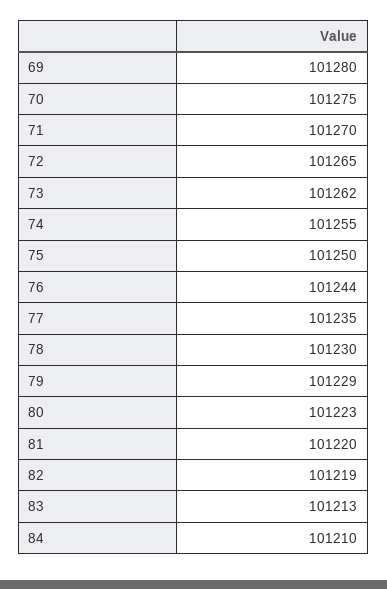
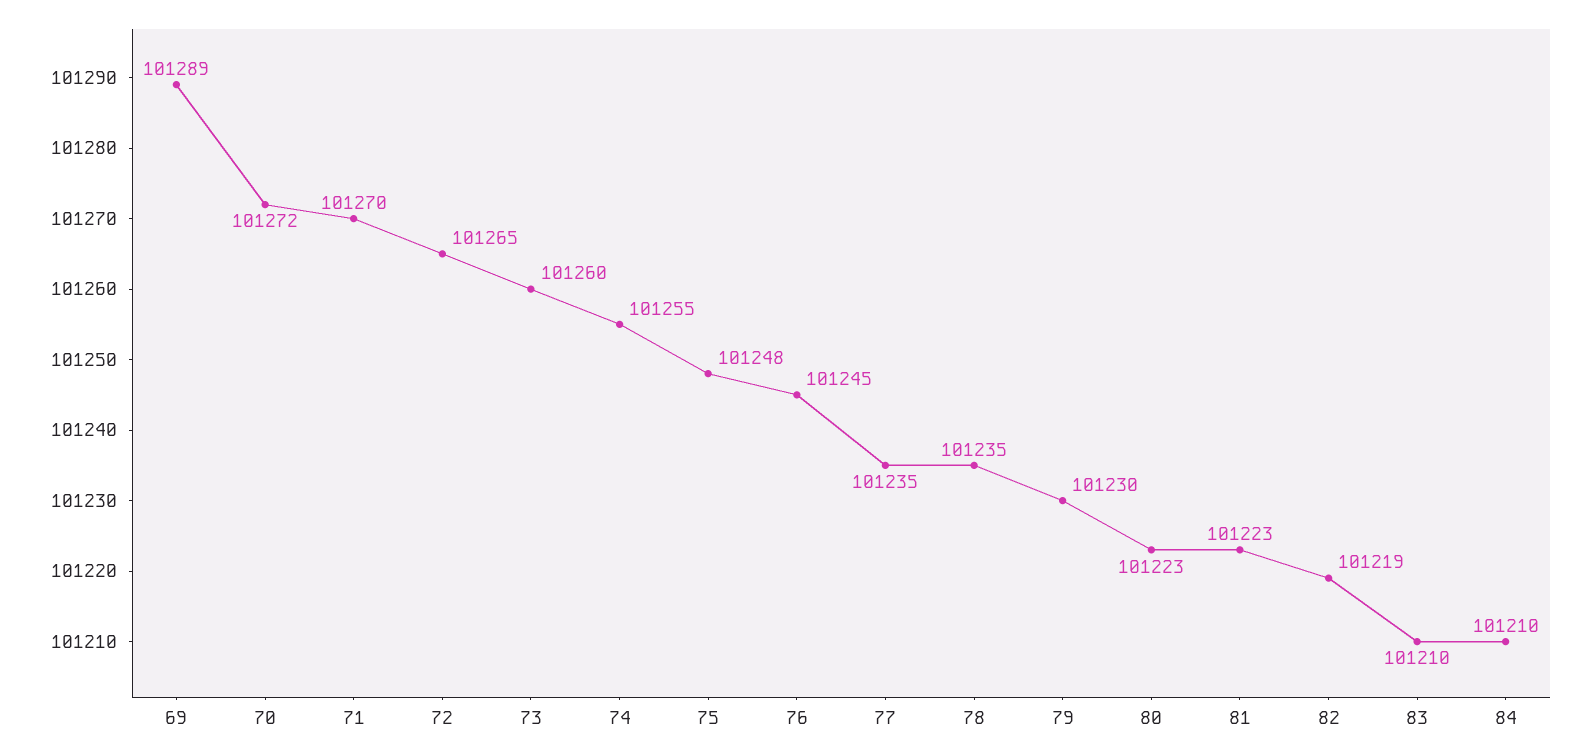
69: 101280 -> 101289
70: 101275 -> 101272
73: 101262 -> 101260
75: 101250 -> 101248
76: 101244 -> 101245
78: 101230 -> 101235
79: 101229 -> 101230
81: 101220 -> 101223
83: 101213 -> 101210

